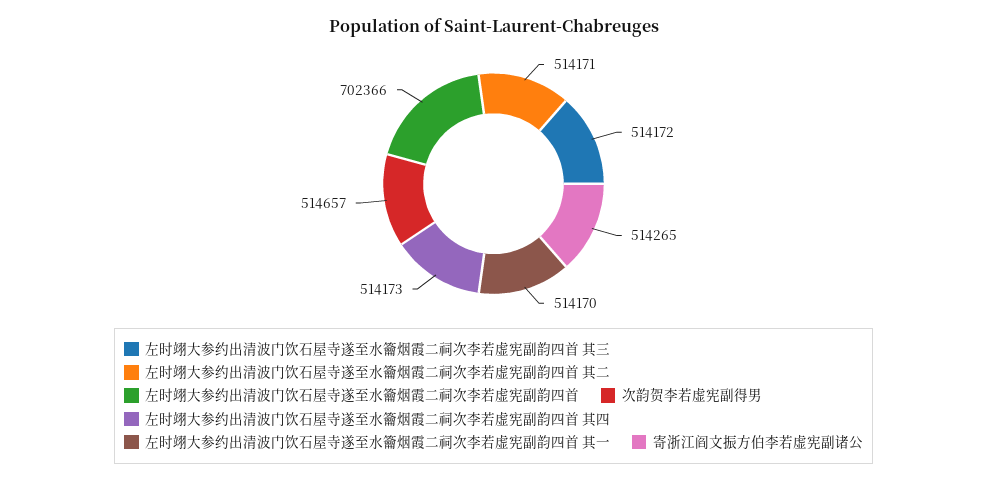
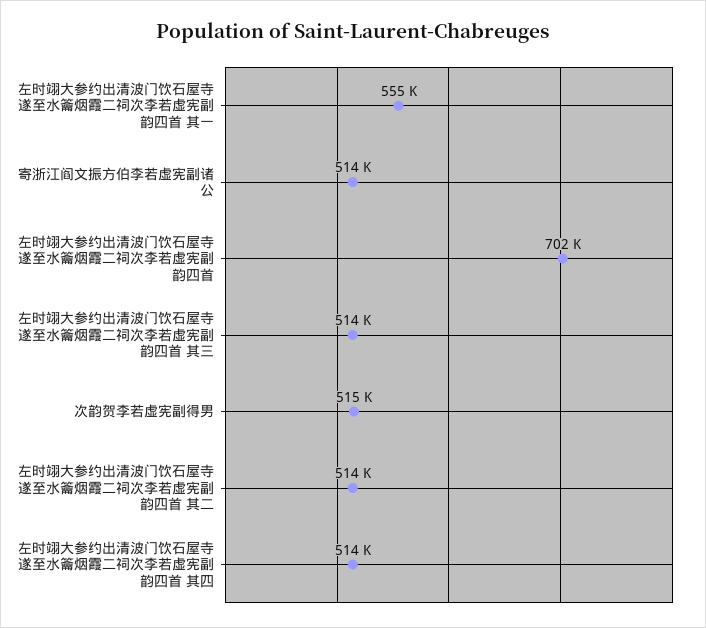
左时翊大参约出清波门饮石屋寺遂至水籥烟霞二祠次李若虚宪副韵四首 其一: 514170 -> 555000

